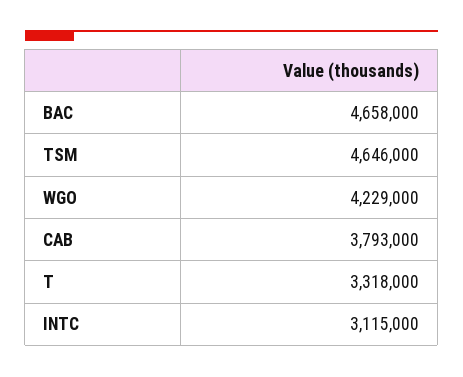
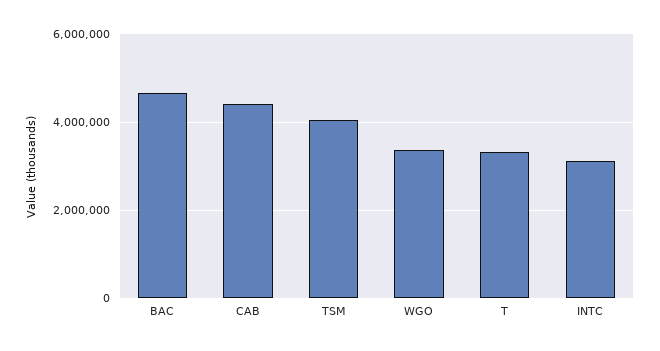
TSM: 4646000 -> 4000000
WGO: 4229000 -> 3400000
CAB: 3793000 -> 4400000

